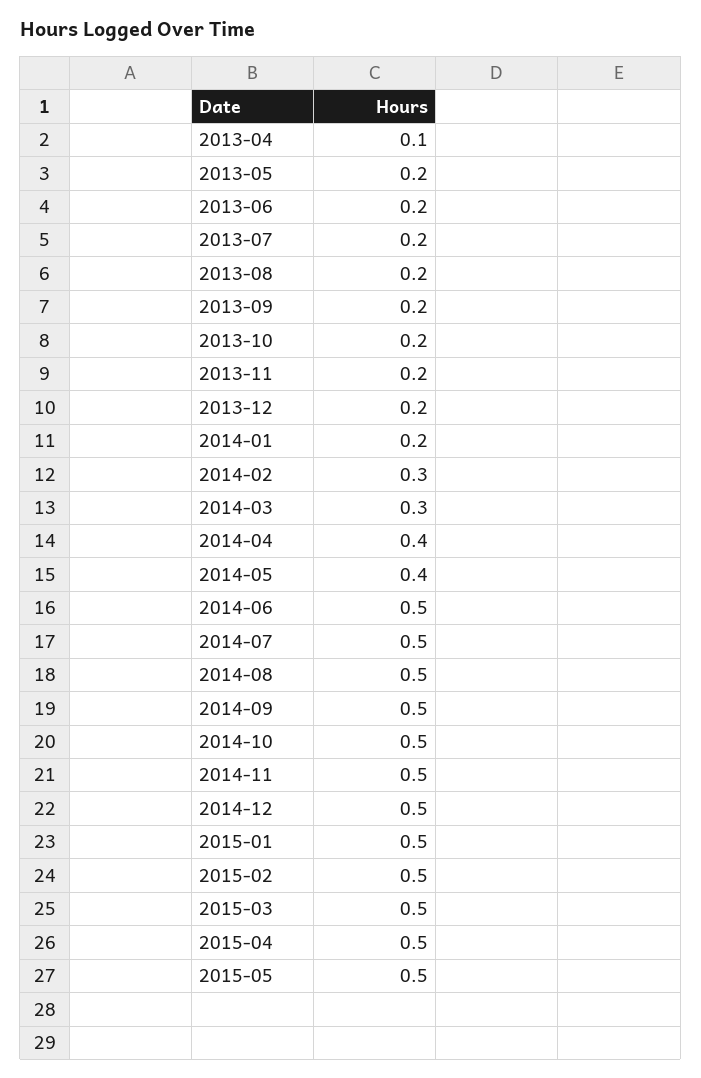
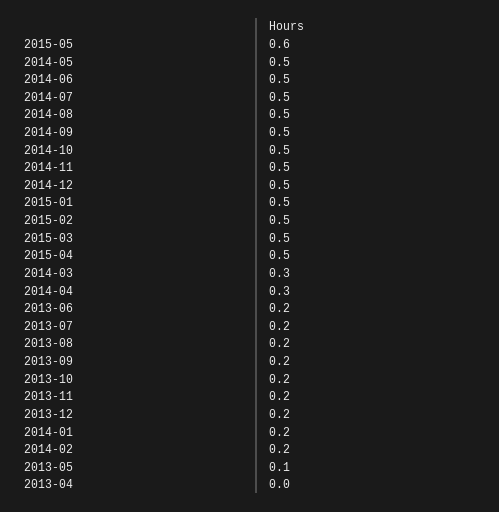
2013-04: 0.1 -> 0
2013-05: 0.2 -> 0.1
2014-02: 0.3 -> 0.2
2014-04: 0.4 -> 0.3
2014-05: 0.4 -> 0.5
2015-05: 0.5 -> 0.6

